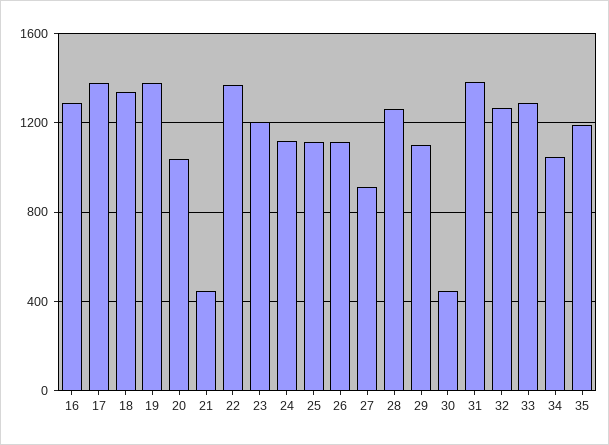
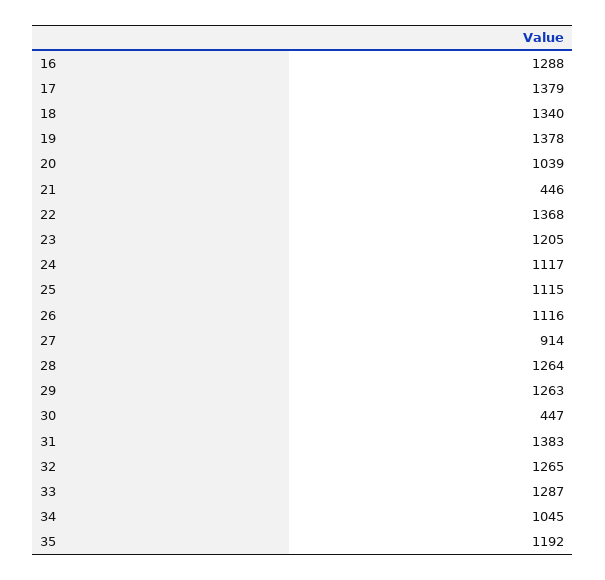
29: 1100 -> 1263

